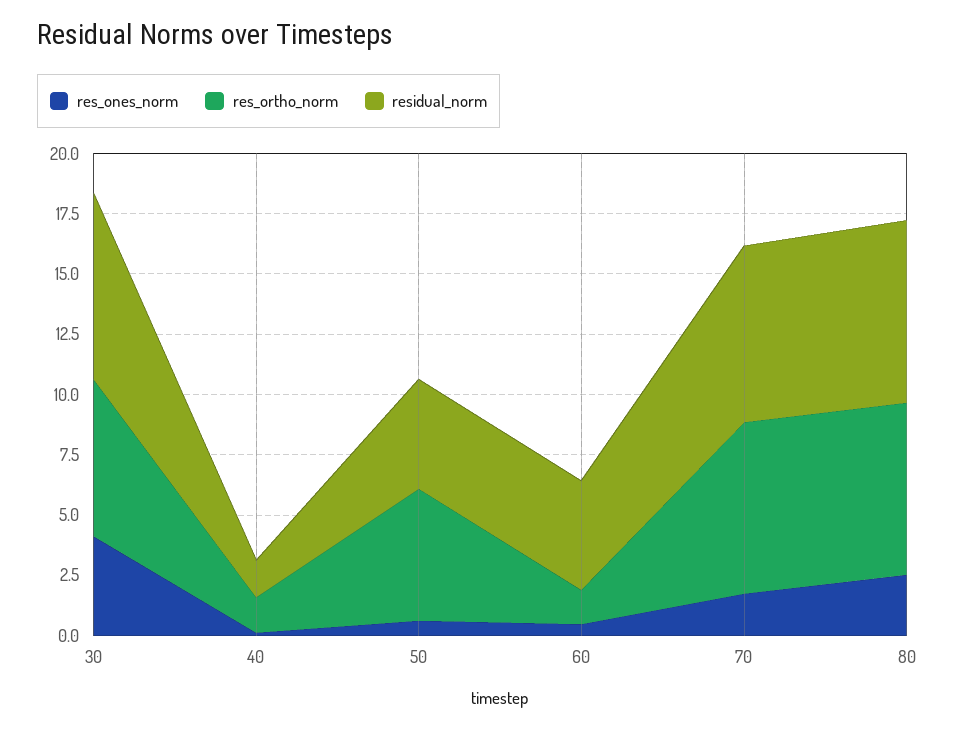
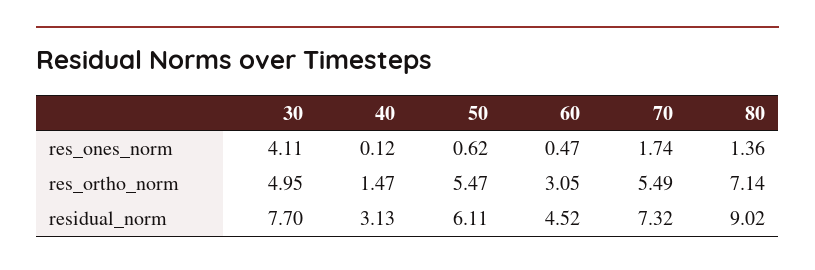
res_ortho_norm, 30: 6.5 -> 4.95
residual_norm, 40: 1.5 -> 3.13
residual_norm, 50: 4.5 -> 6.11
res_ortho_norm, 60: 1.5 -> 3.05
res_ortho_norm, 70: 7 -> 5.49
res_ones_norm, 80: 2.5 -> 1.36
residual_norm, 80: 7.5 -> 9.02

